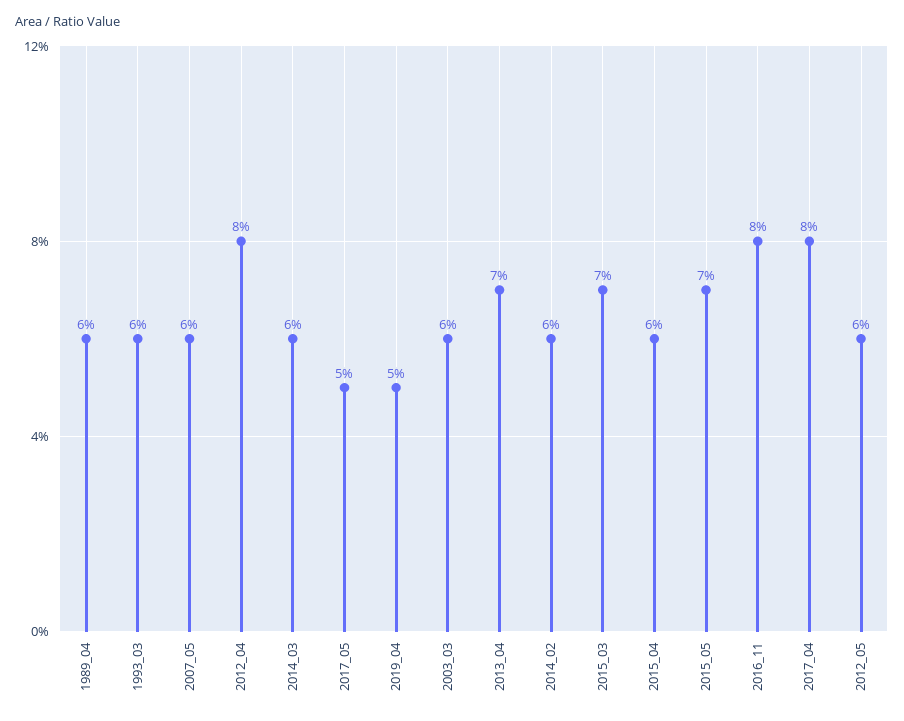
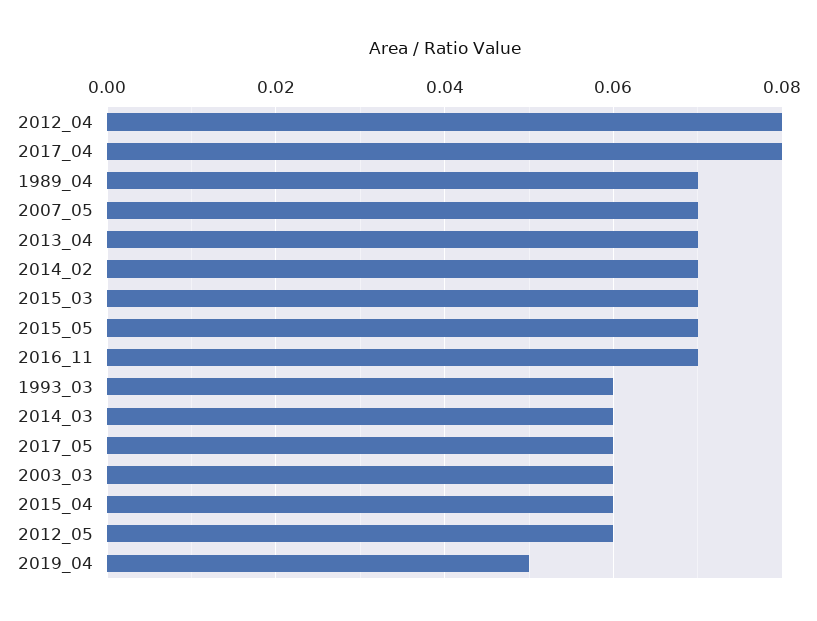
1989_04: 0.06 -> 0.07
2007_05: 0.06 -> 0.07
2017_05: 0.05 -> 0.06
2014_02: 0.06 -> 0.07
2016_11: 0.08 -> 0.07

